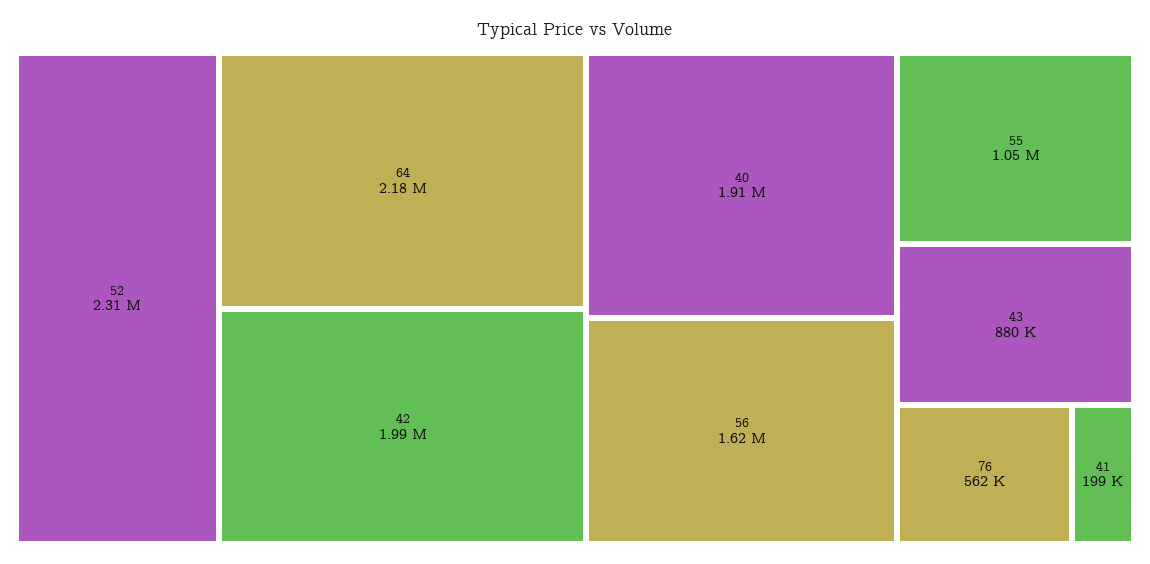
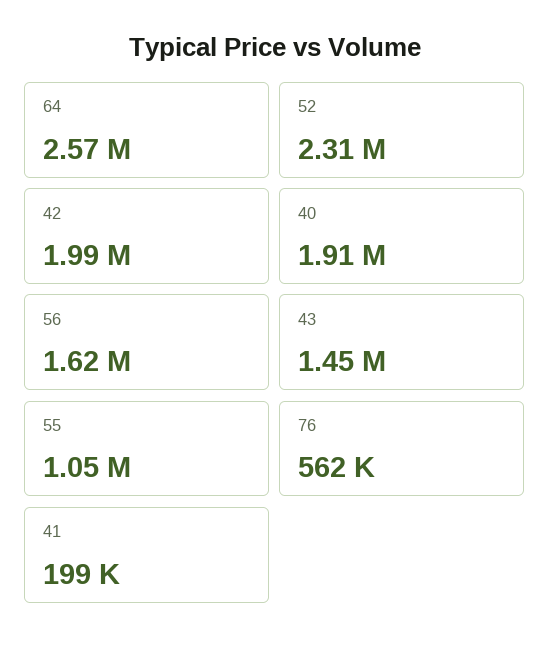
64: 2180000 -> 2570000
43: 880000 -> 1450000

